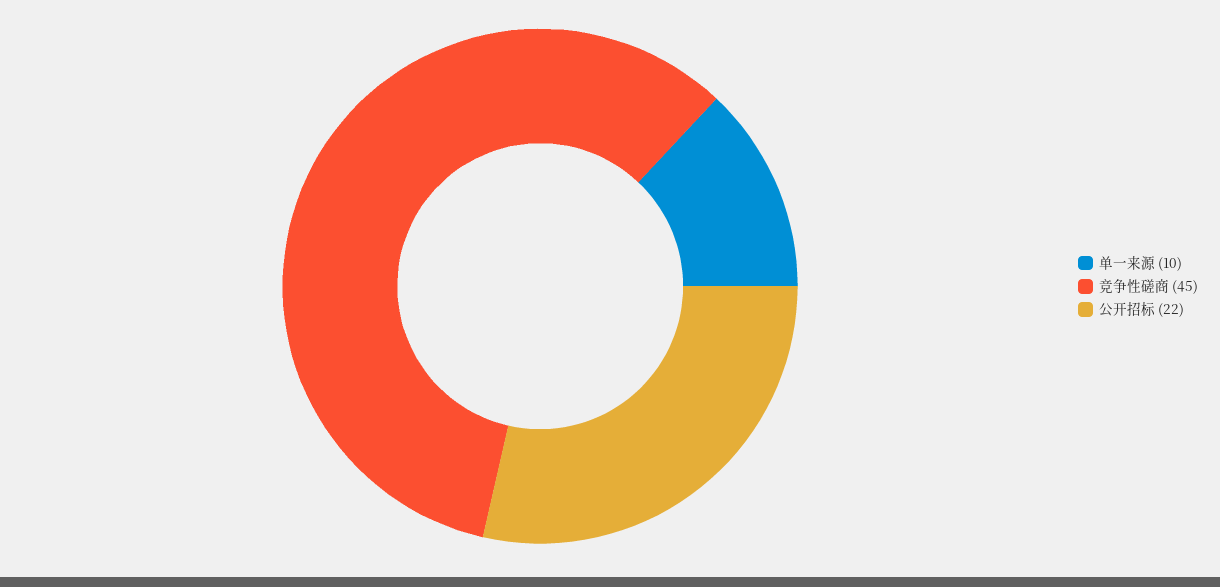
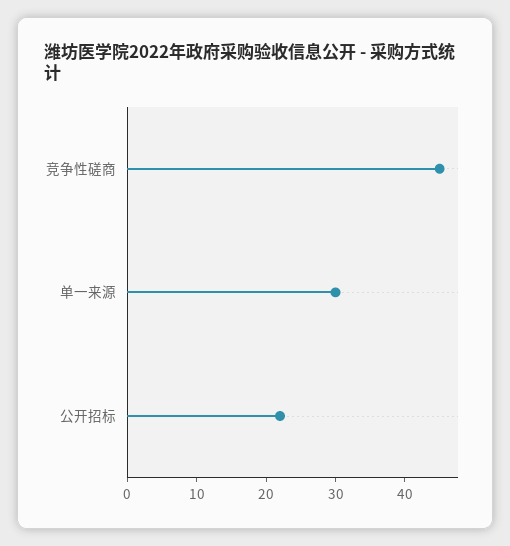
单一来源: 10 -> 30

